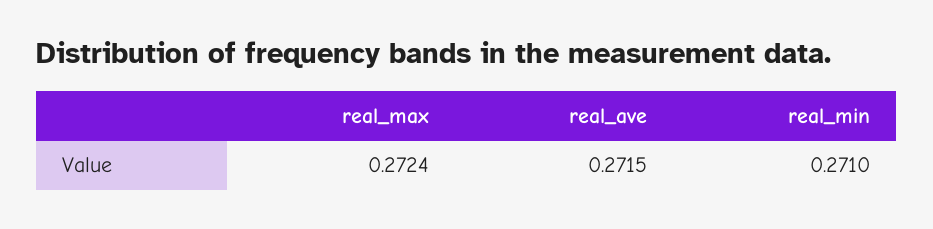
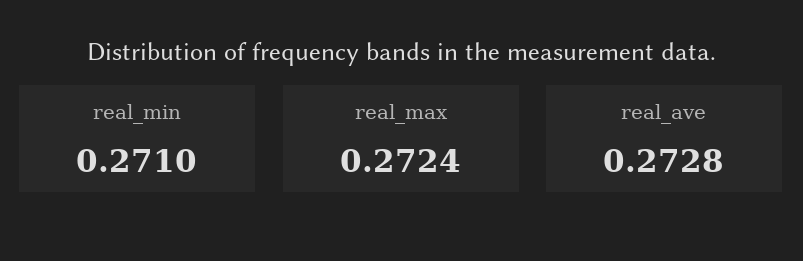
real_ave: 0.2715 -> 0.2728

